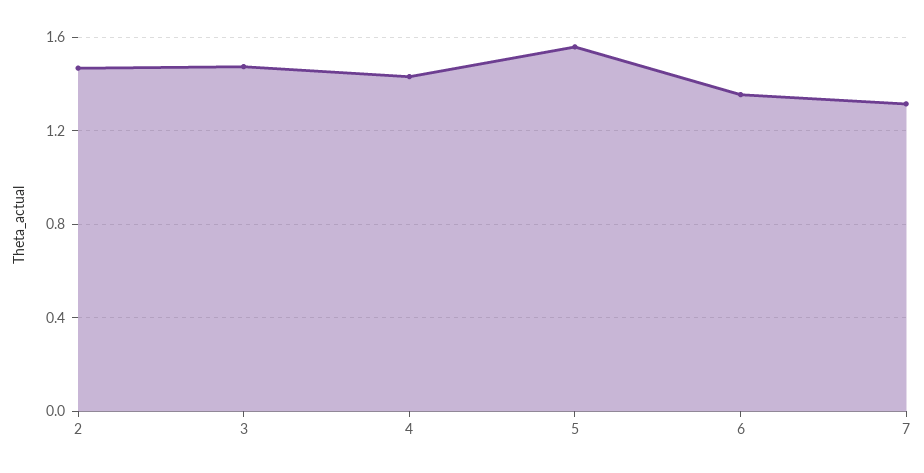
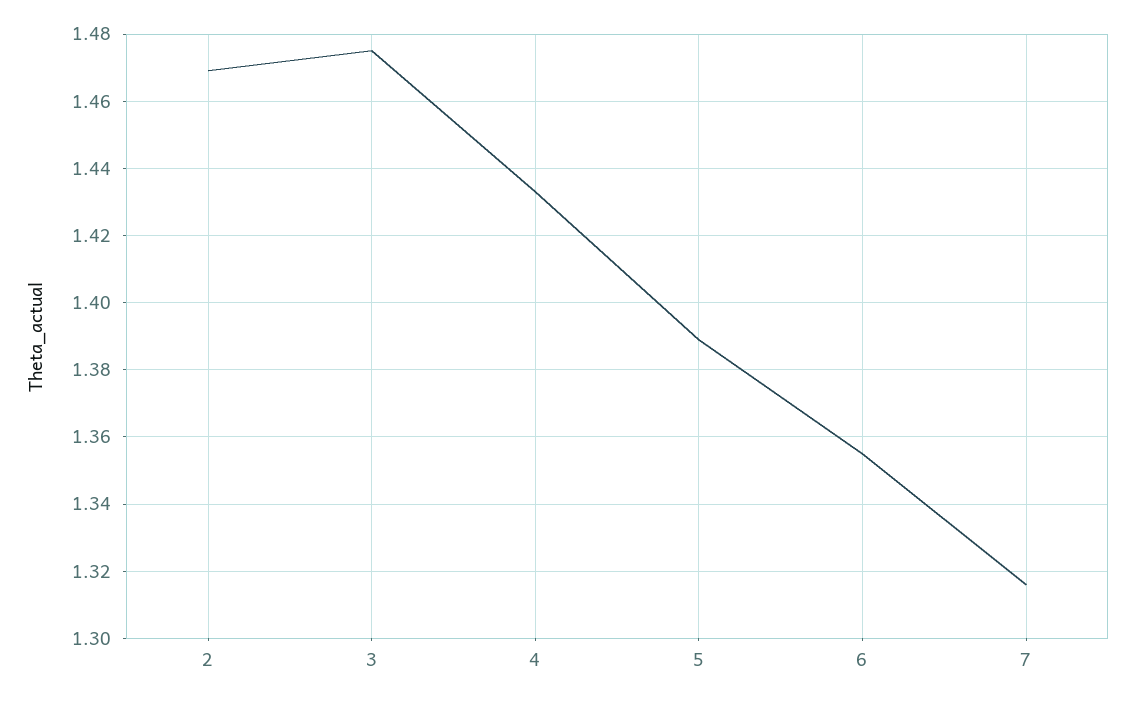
5: 1.55 -> 1.39

